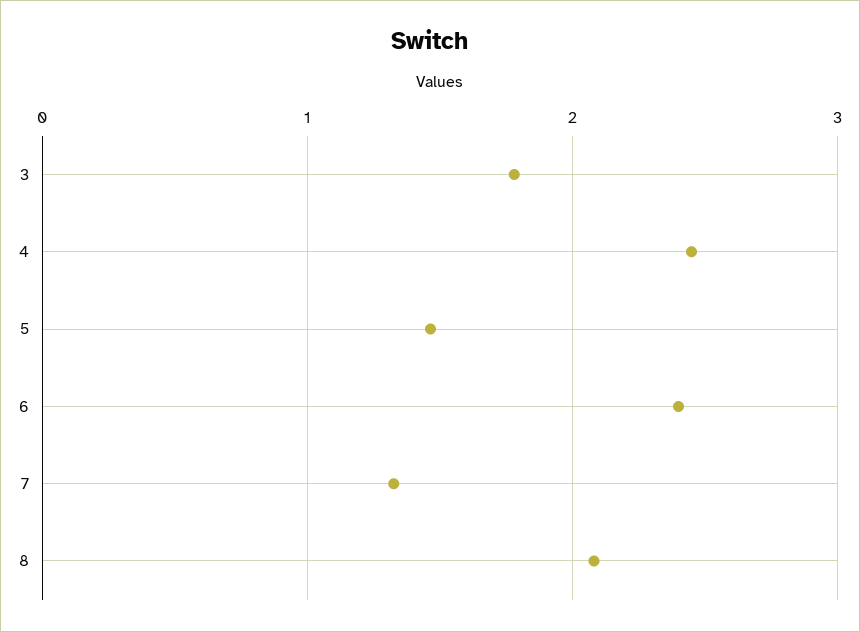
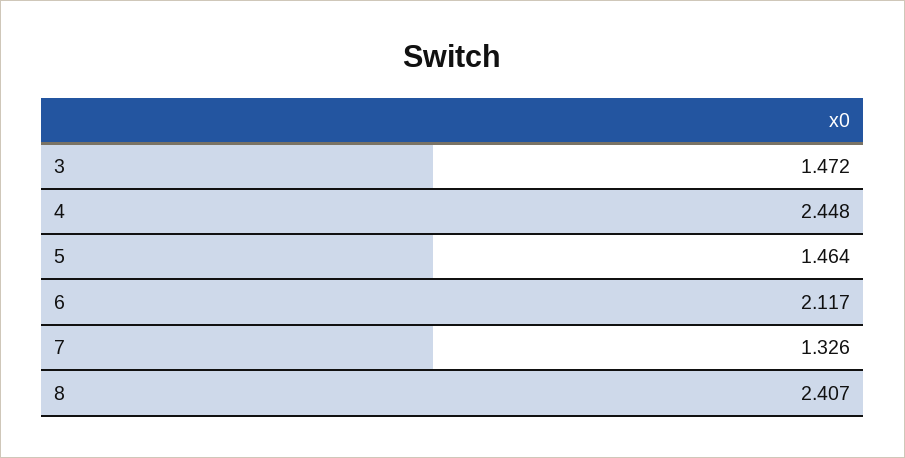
3: 1.8 -> 1.472
6: 2.4 -> 2.117
8: 2.1 -> 2.407

